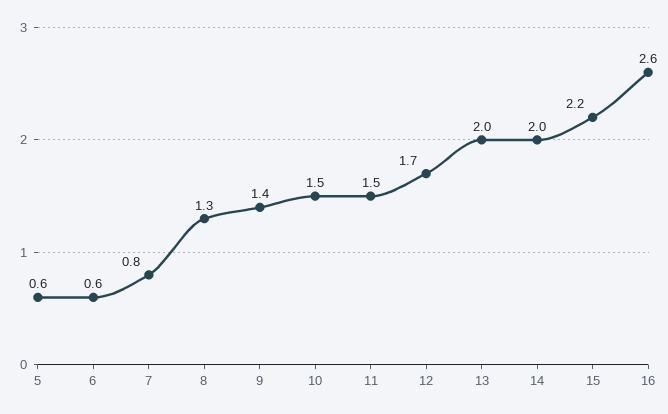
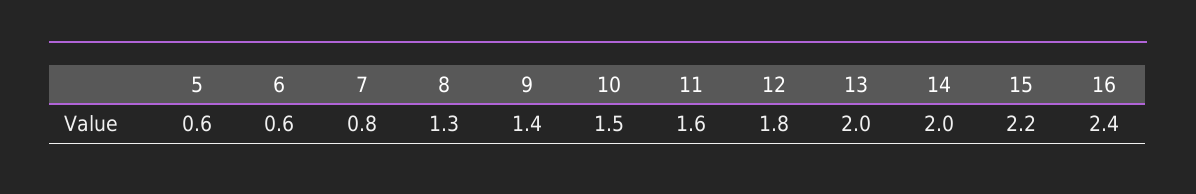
11: 1.5 -> 1.6
12: 1.7 -> 1.8
16: 2.6 -> 2.4

